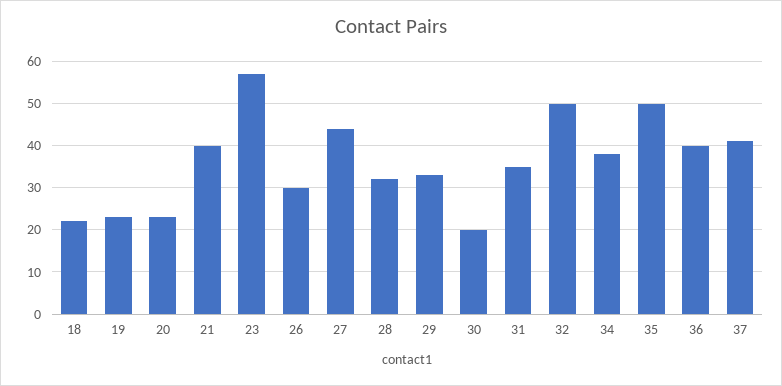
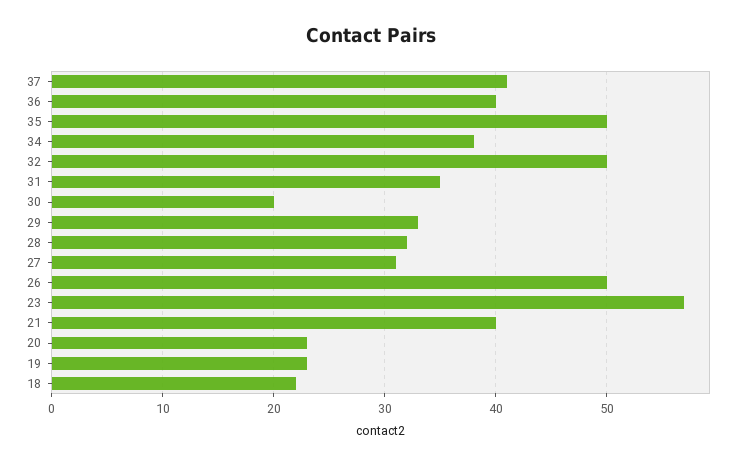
26: 30 -> 50
27: 45 -> 31

